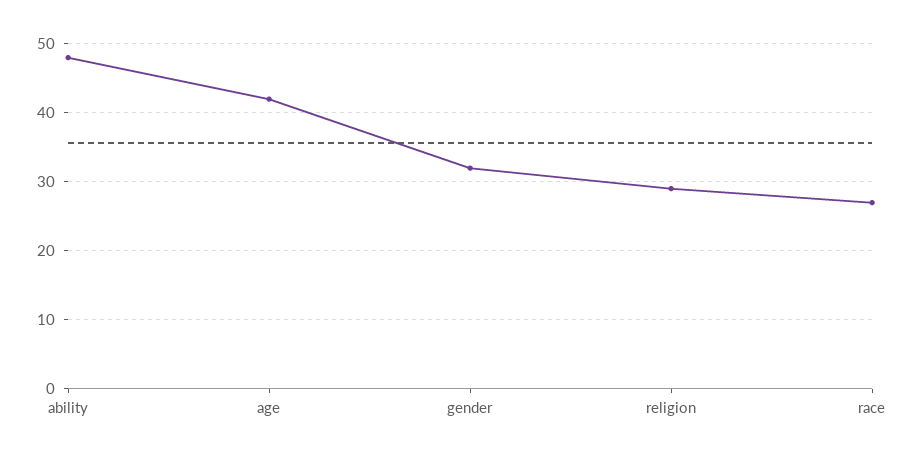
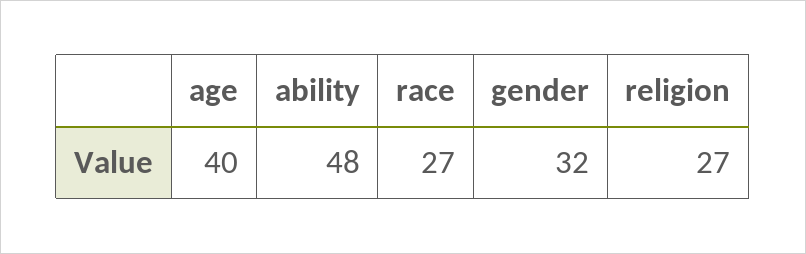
age: 42 -> 40
religion: 29 -> 27

